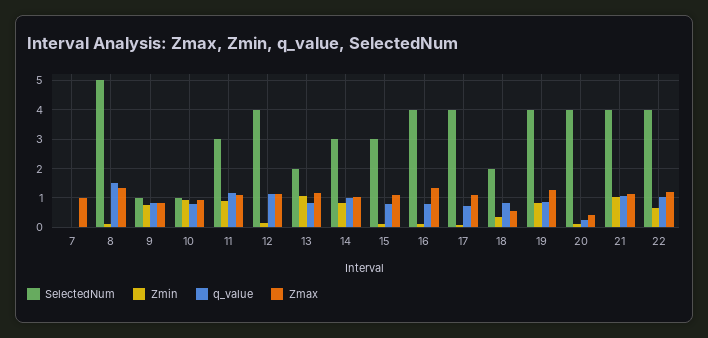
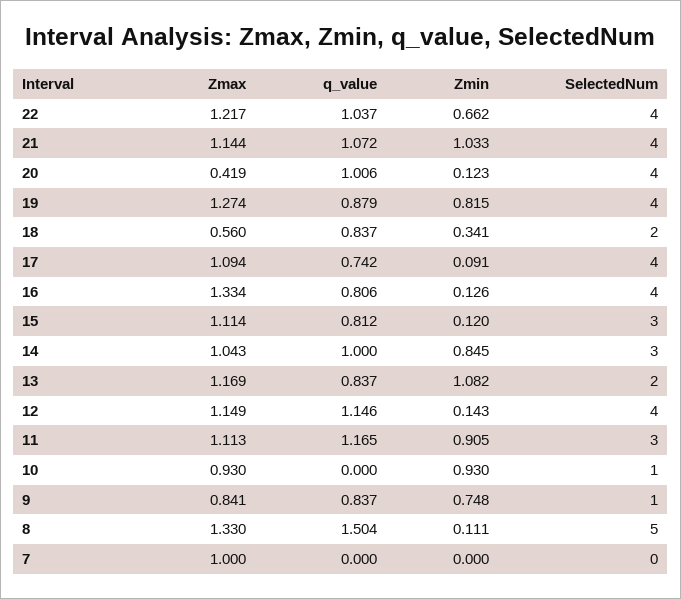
q_value, 10: 0.75 -> 0
q_value, 20: 0.25 -> 1.006

